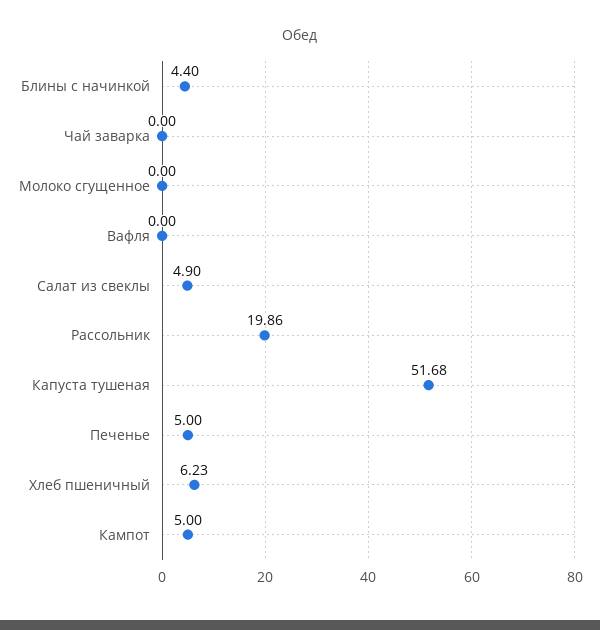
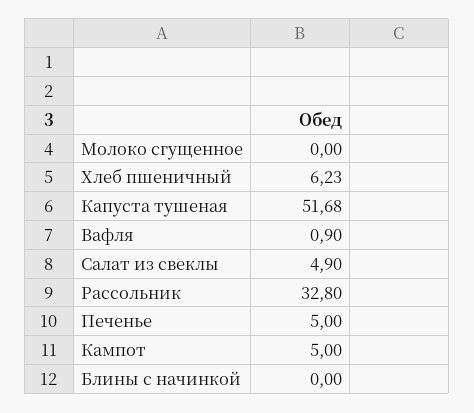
Блины с начинкой: 4.4 -> 0
Чай заварка: 0 -> none
Вафля: 0 -> 0.9
Рассольник: 19.86 -> 32.8

